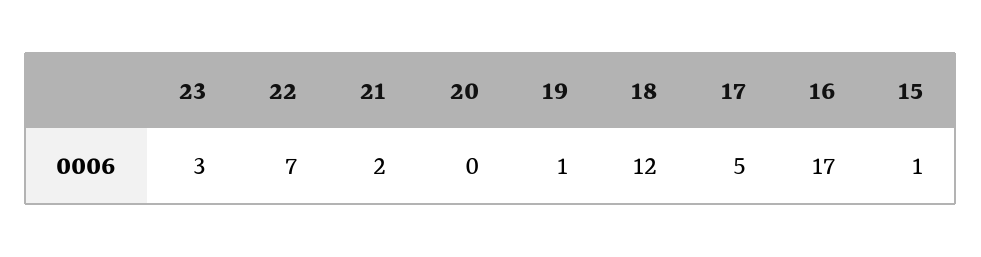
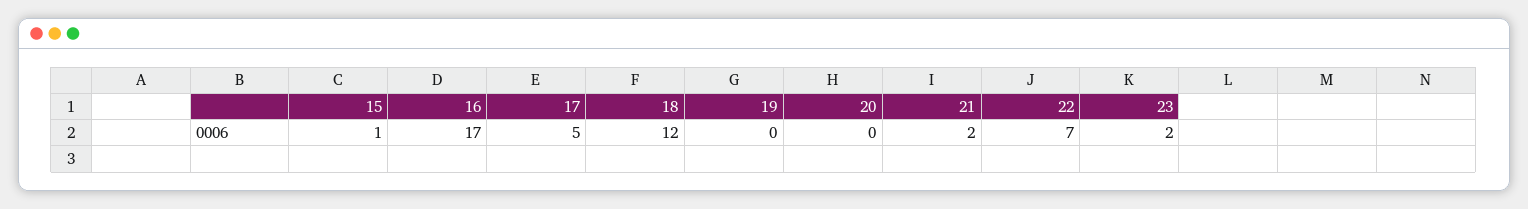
23: 3 -> 2
19: 1 -> 0

